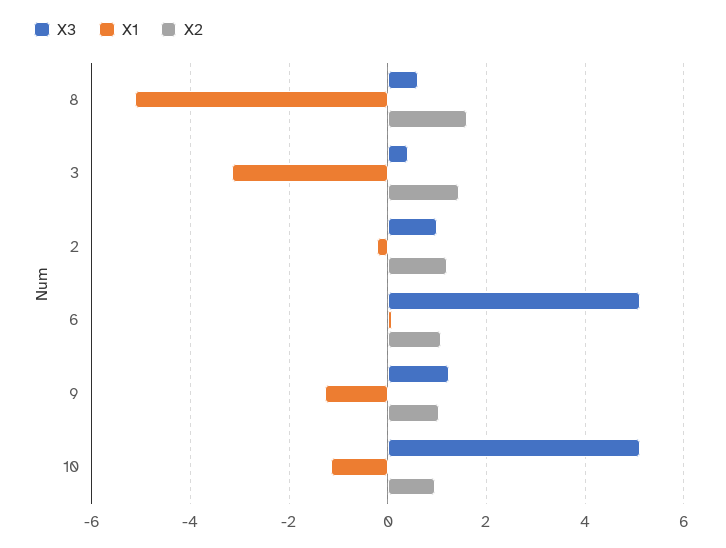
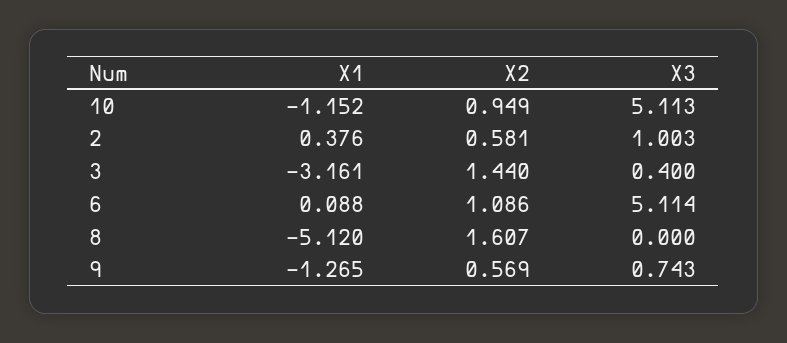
X3, 8: 0.6 -> 0
X1, 2: -0.2 -> 0.376
X2, 2: 1.2 -> 0.581
X3, 9: 1.2 -> 0.743
X2, 9: 1 -> 0.569

